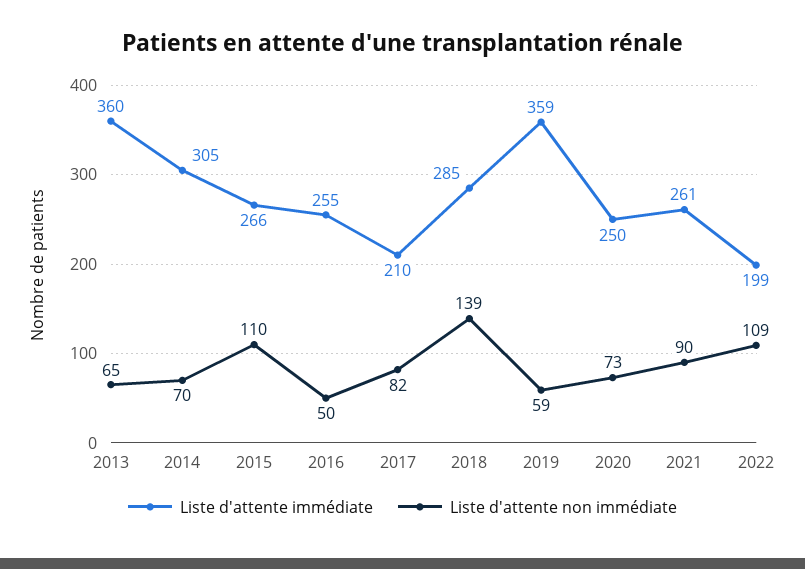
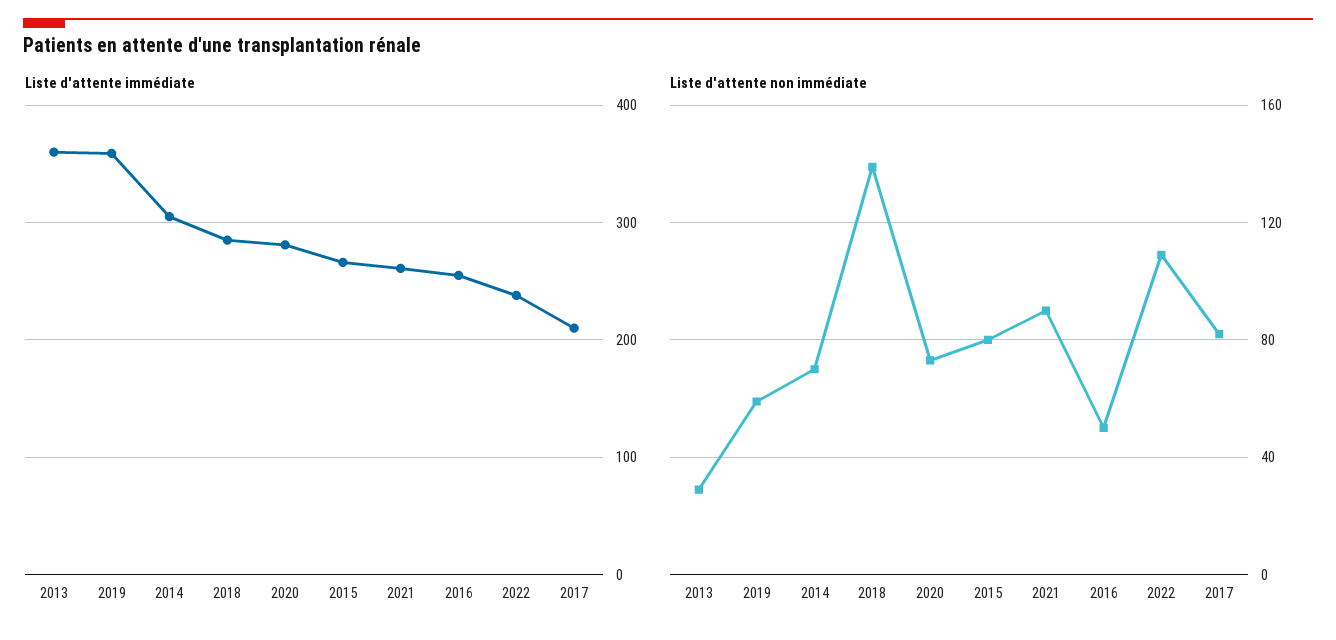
Liste d'attente non immédiate, 2013: 65 -> 30
Liste d'attente non immédiate, 2015: 110 -> 80
Liste d'attente immédiate, 2020: 250 -> 280
Liste d'attente immédiate, 2022: 199 -> 240

